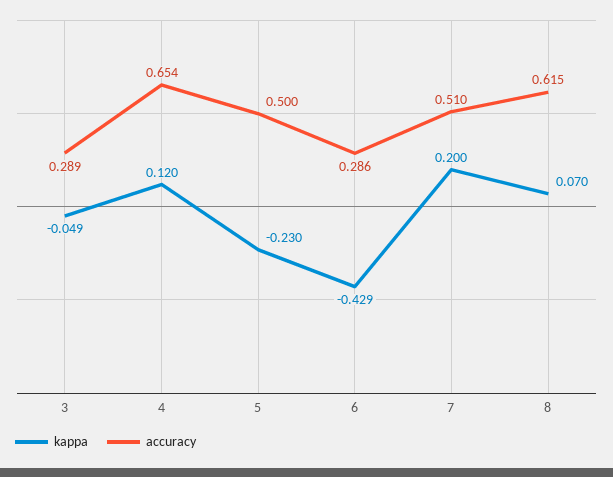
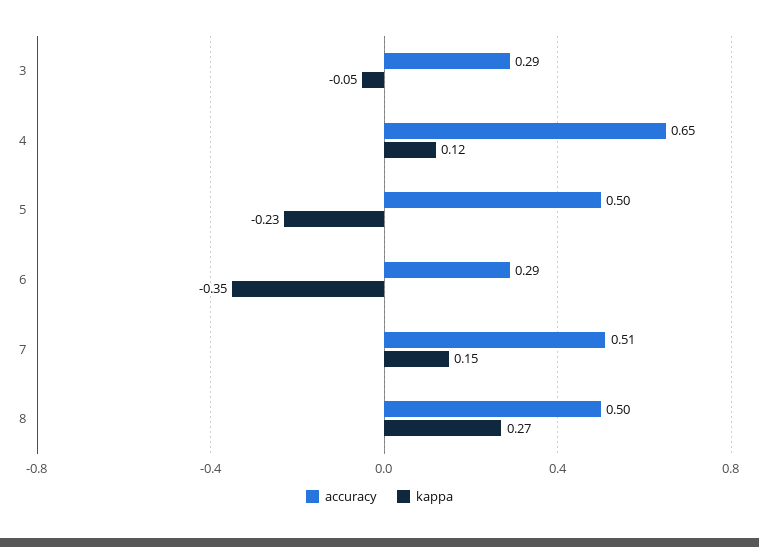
kappa, 6: -0.429 -> -0.35
kappa, 7: 0.2 -> 0.15
kappa, 8: 0.07 -> 0.27
accuracy, 8: 0.615 -> 0.5

